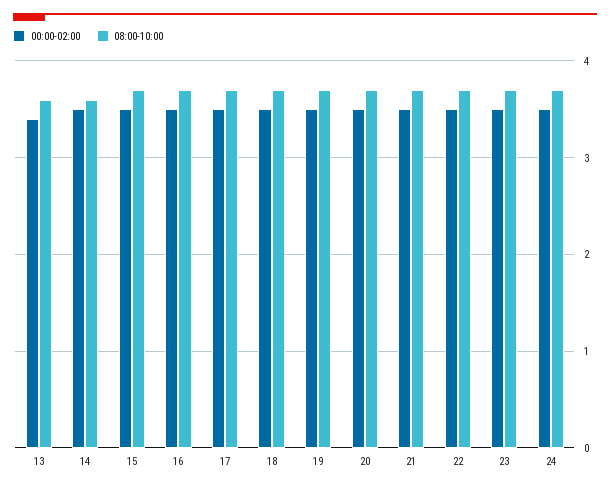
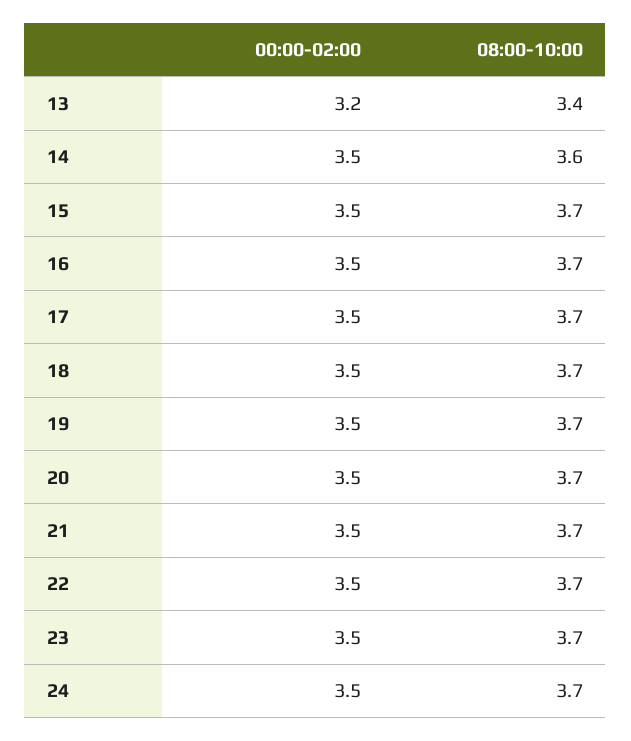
00:00-02:00, 13: 3.4 -> 3.2
08:00-10:00, 13: 3.6 -> 3.4

